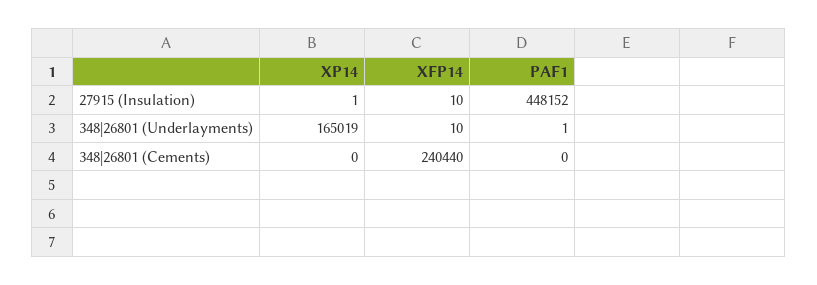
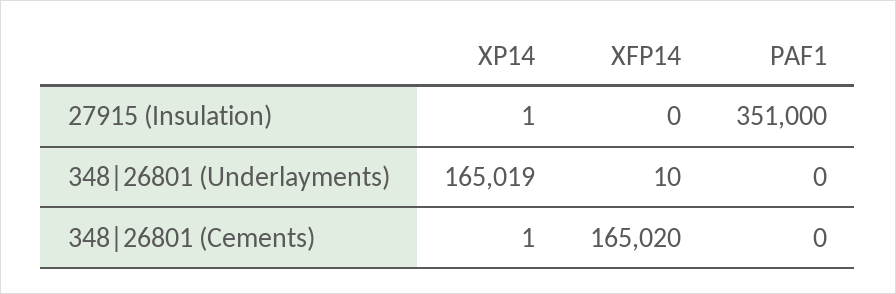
XFP14, 27915 (Insulation): 10 -> 0
PAF1, 27915 (Insulation): 448152 -> 351000
PAF1, 348|26801 (Underlayments): 1 -> 0
XP14, 348|26801 (Cements): 0 -> 1
XFP14, 348|26801 (Cements): 240440 -> 165020

